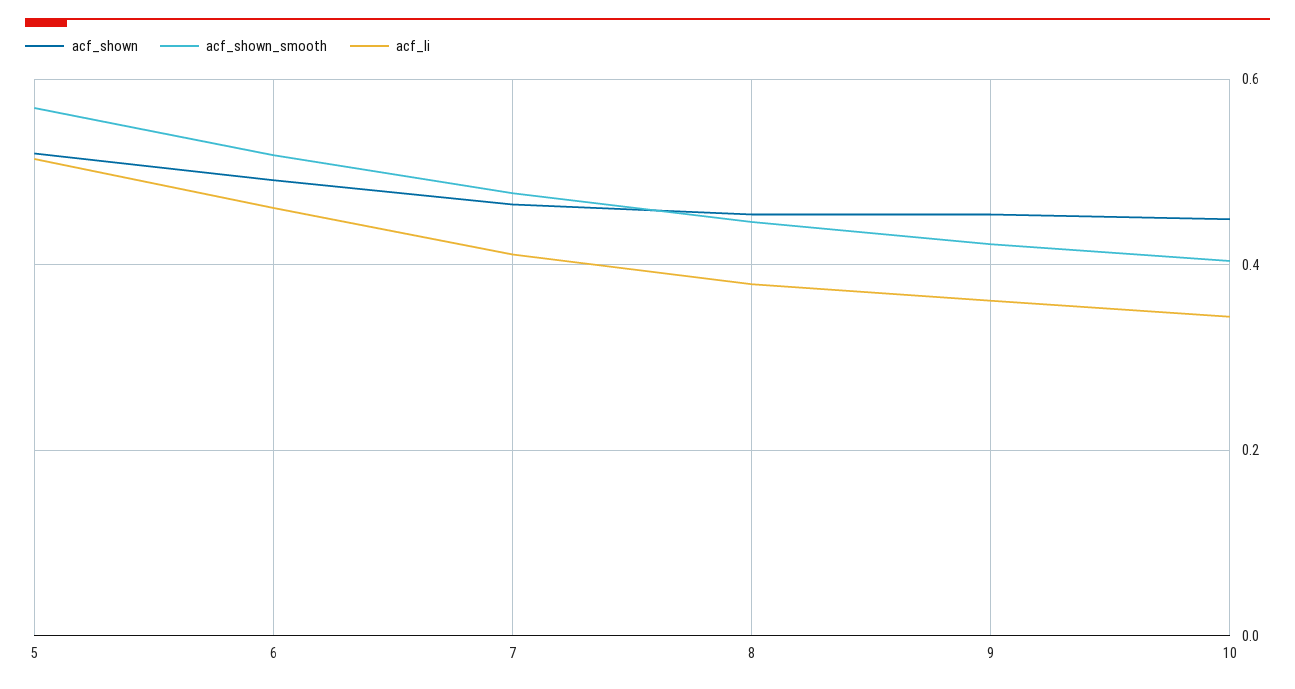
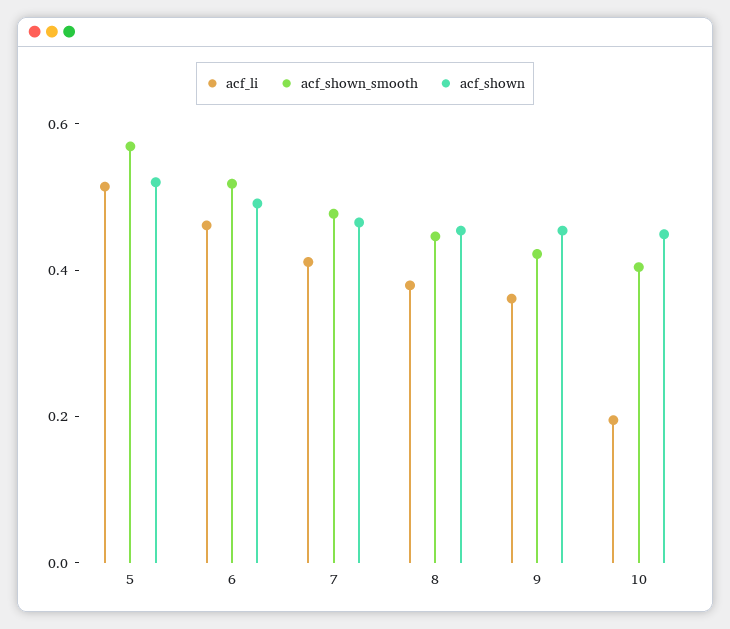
acf_li, 10: 0.34 -> 0.2

